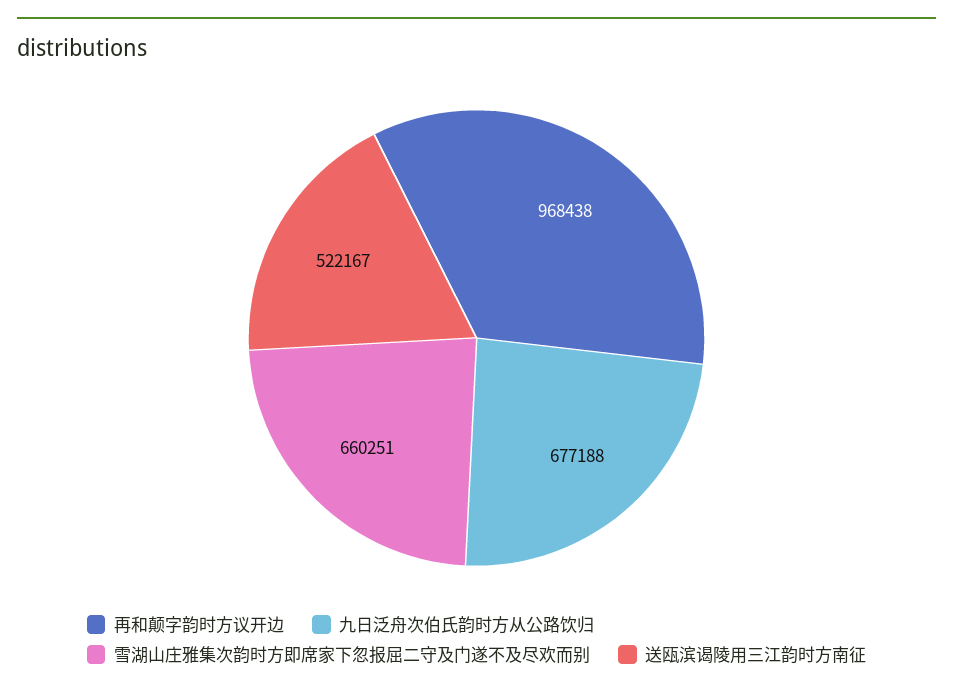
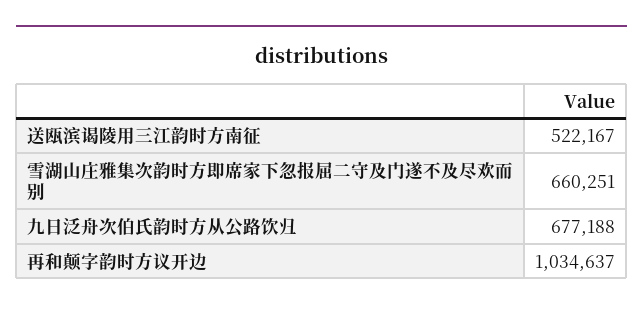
再和颠字韵时方议开边: 968438 -> 1034637

